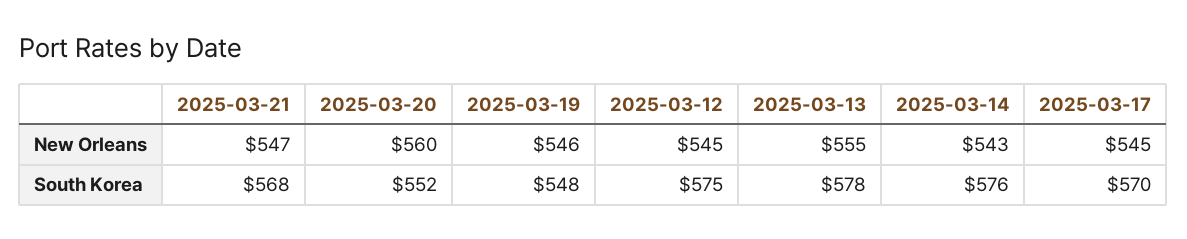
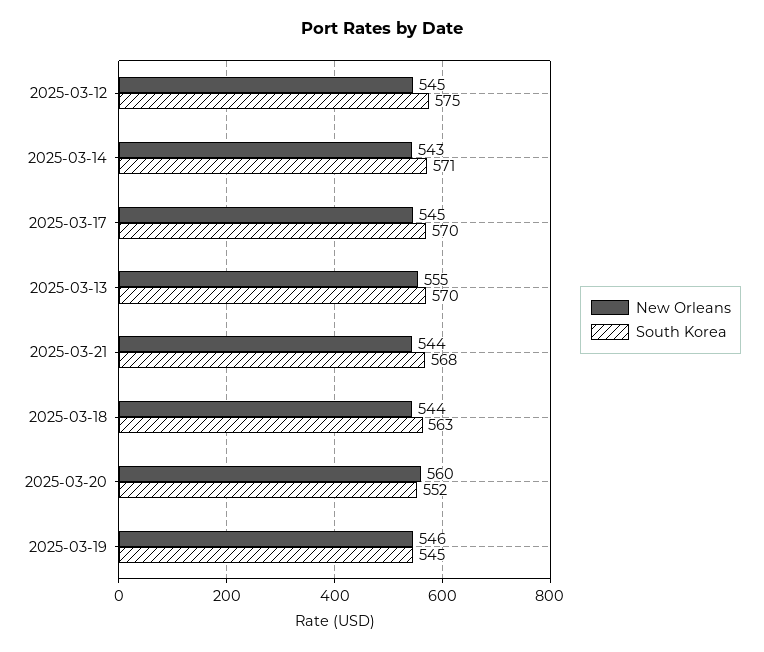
New Orleans, 2025-03-21: 547 -> 544
South Korea, 2025-03-19: 548 -> 545
South Korea, 2025-03-13: 578 -> 570
South Korea, 2025-03-14: 576 -> 571
New Orleans, 2025-03-18: none -> 544
South Korea, 2025-03-18: none -> 563

